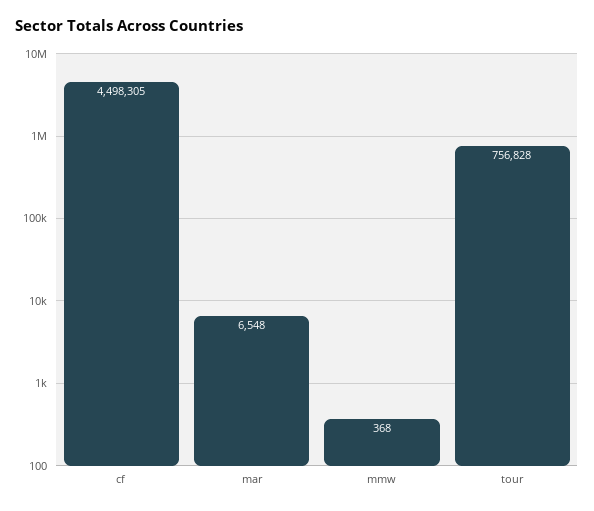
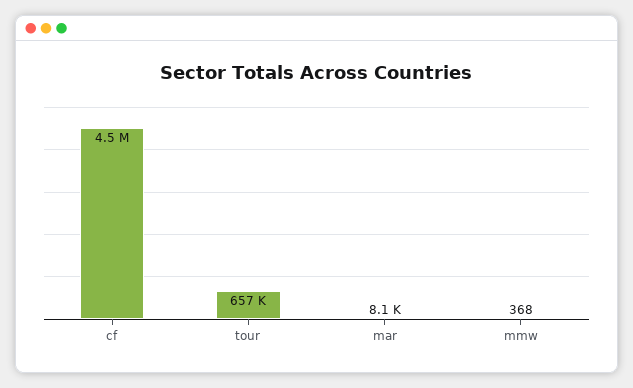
mar: 6548 -> 8100
tour: 756828 -> 657000

